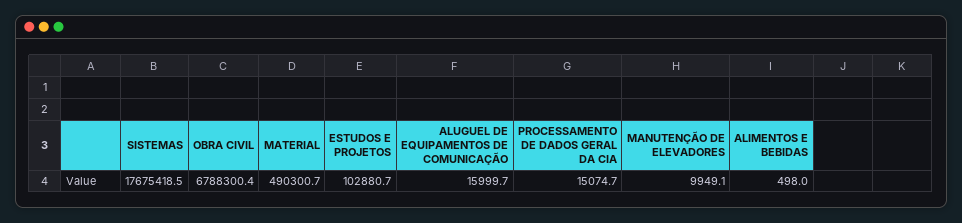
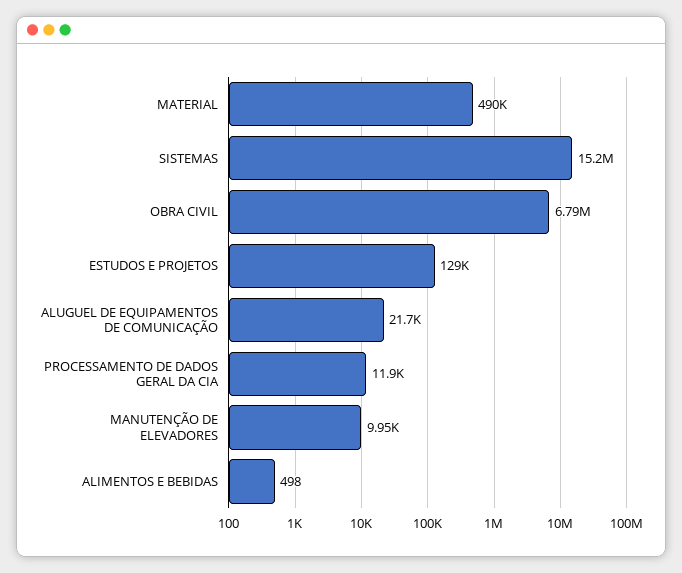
SISTEMAS: 17675418.5 -> 15200000
ESTUDOS E PROJETOS: 102880.7 -> 129000
ALUGUEL DE EQUIPAMENTOS DE COMUNICAÇÃO: 15999.7 -> 21700
PROCESSAMENTO DE DADOS GERAL DA CIA: 15074.7 -> 11900

